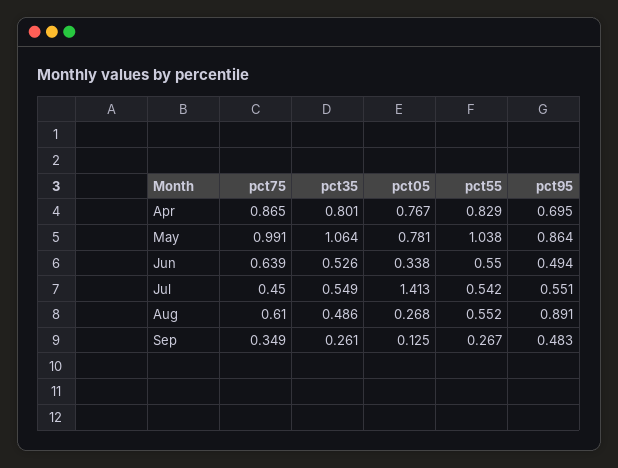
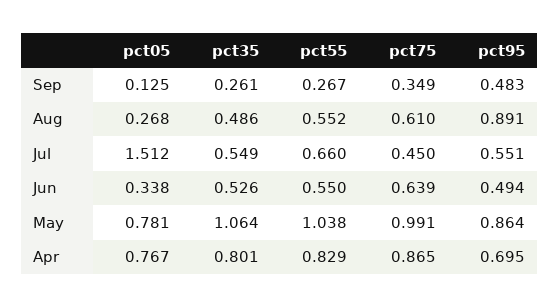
pct05, Jul: 1.413 -> 1.512
pct55, Jul: 0.542 -> 0.66

